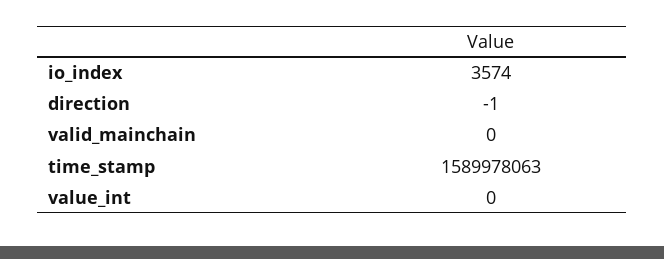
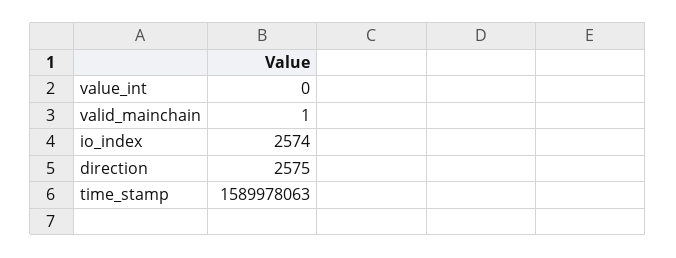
io_index: 3574 -> 2574
direction: -1 -> 2575
valid_mainchain: 0 -> 1

